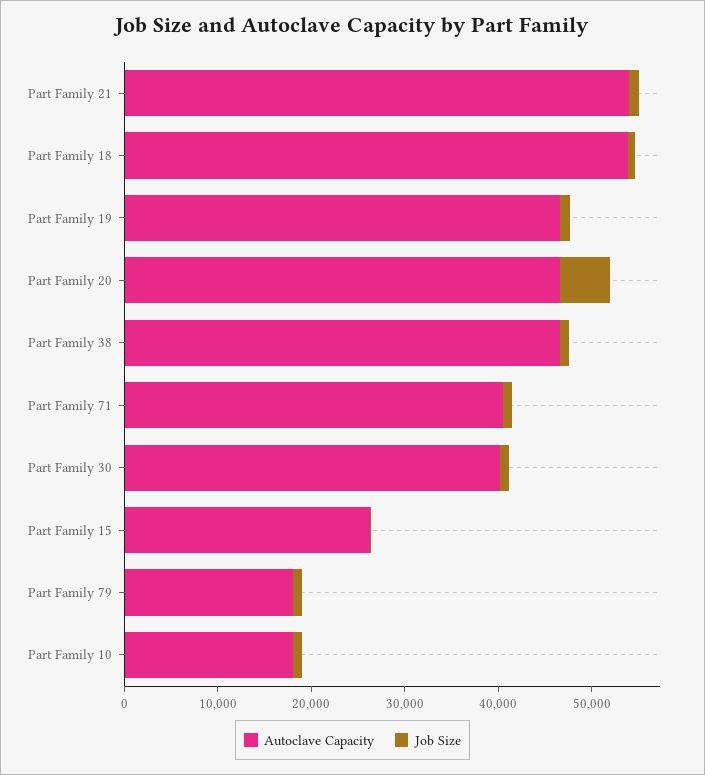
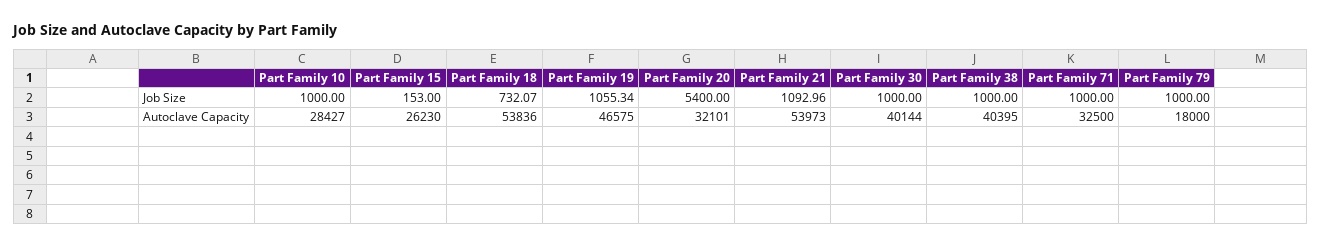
Autoclave Capacity, Part Family 20: 46000 -> 32101
Autoclave Capacity, Part Family 38: 46000 -> 40395
Autoclave Capacity, Part Family 71: 40000 -> 32500
Autoclave Capacity, Part Family 10: 18000 -> 28427

